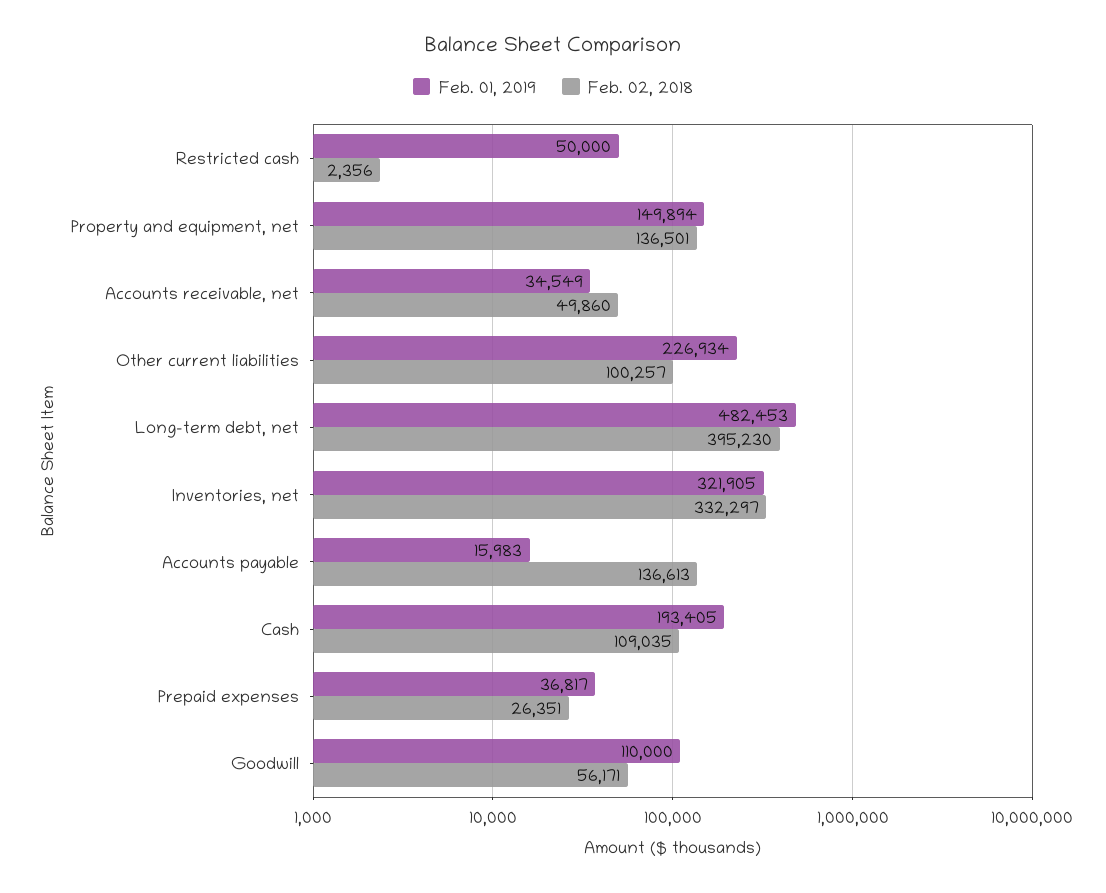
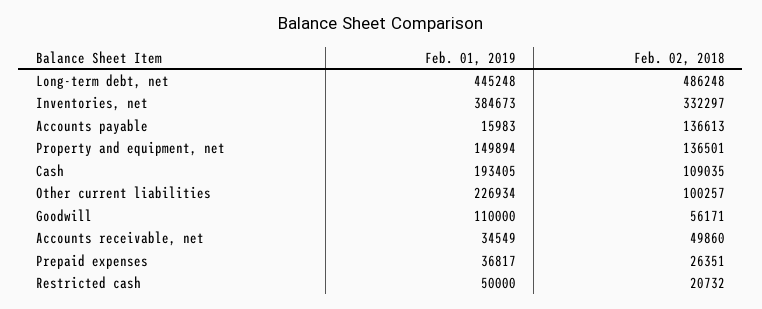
Feb. 02, 2018, Restricted cash: 2356 -> 20732
Feb. 01, 2019, Long-term debt, net: 482453 -> 445248
Feb. 02, 2018, Long-term debt, net: 395230 -> 486248
Feb. 01, 2019, Inventories, net: 321905 -> 384673

